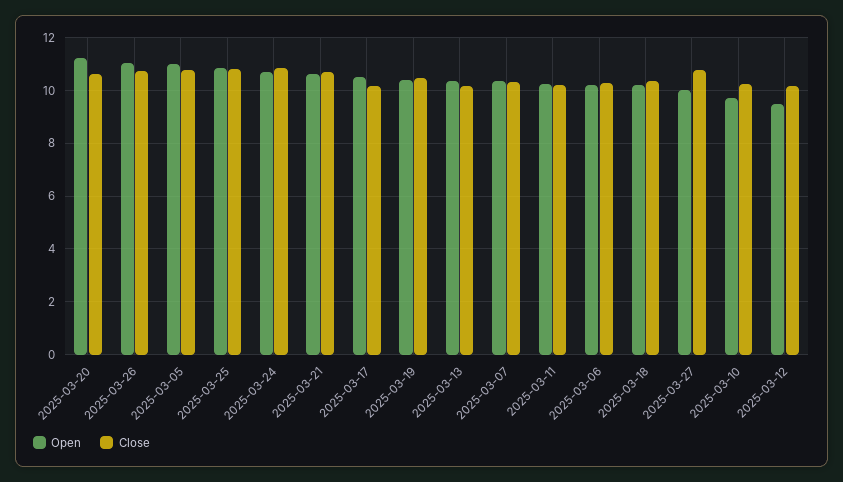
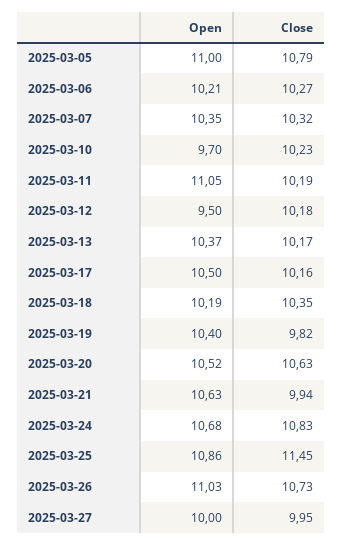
Open, 2025-03-20: 11.25 -> 10.52
Close, 2025-03-25: 10.75 -> 11.45
Close, 2025-03-21: 10.75 -> 9.94
Close, 2025-03-19: 10.5 -> 9.82
Open, 2025-03-11: 10.25 -> 11.05
Close, 2025-03-27: 10.75 -> 9.95

